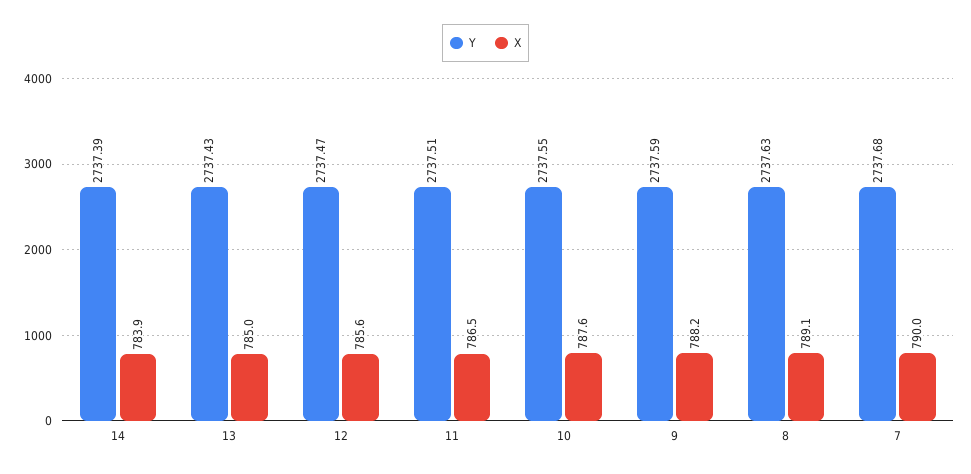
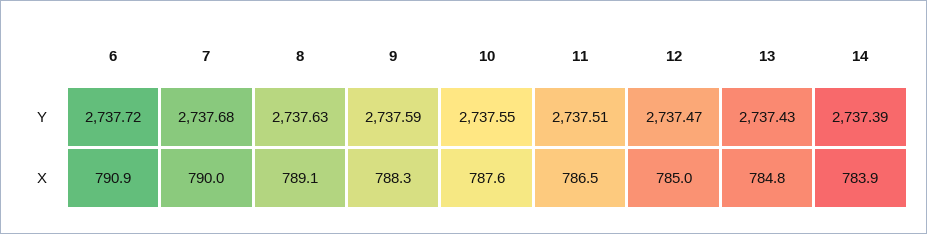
X, 13: 785 -> 784.8
X, 12: 785.6 -> 785
X, 9: 788.2 -> 788.3
Y, 6: none -> 2737.72
X, 6: none -> 790.9

